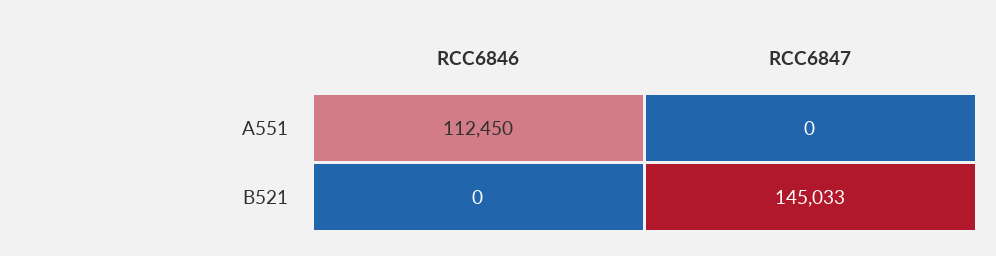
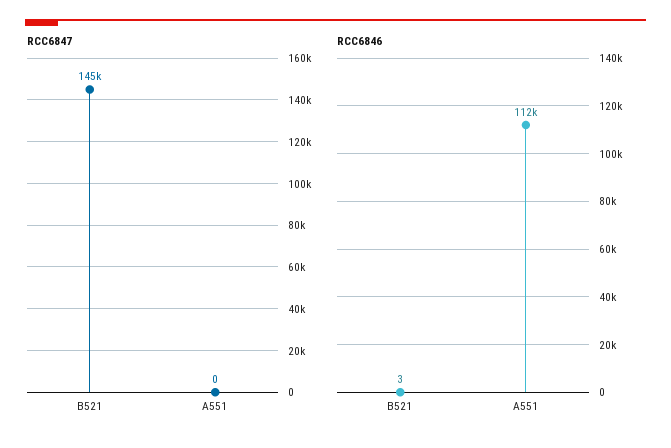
RCC6846, B521: 0 -> 3

